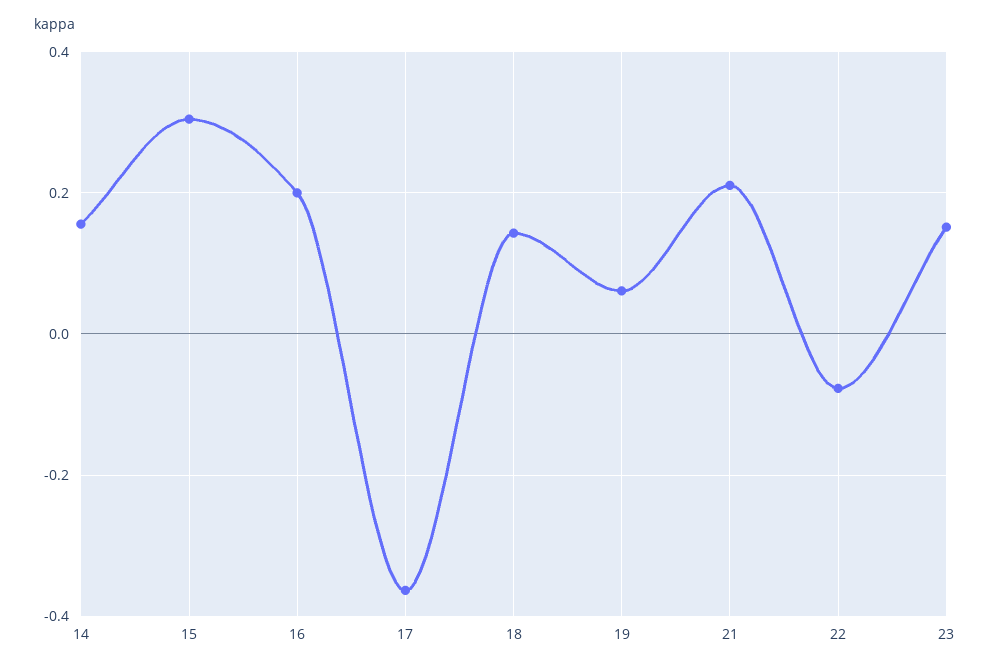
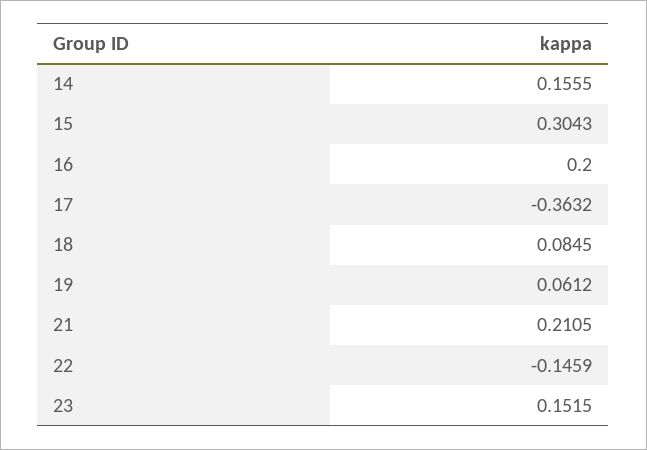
18: 0.14 -> 0.0845
22: -0.08 -> -0.1459

